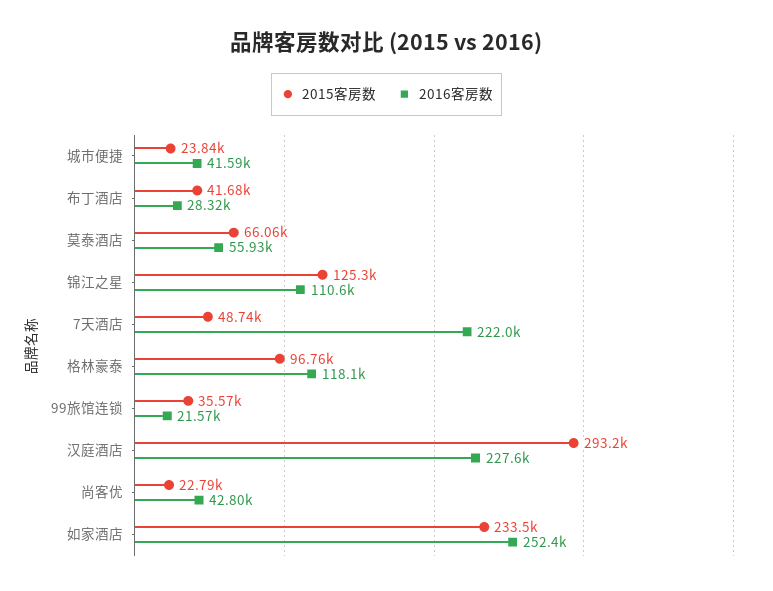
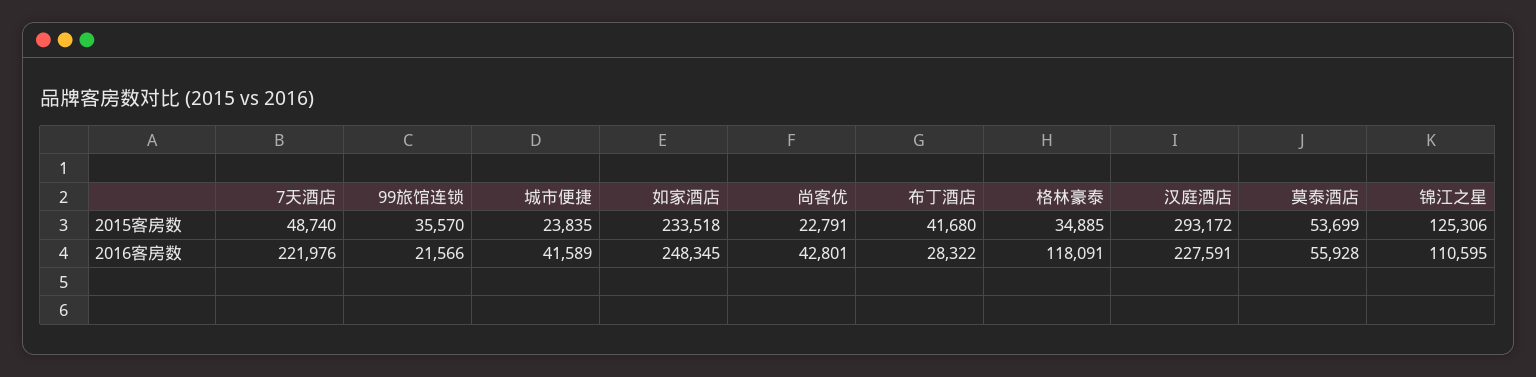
2015客房数, 莫泰酒店: 66060 -> 53699
2015客房数, 格林豪泰: 96760 -> 34885
2016客房数, 如家酒店: 252400 -> 248345

